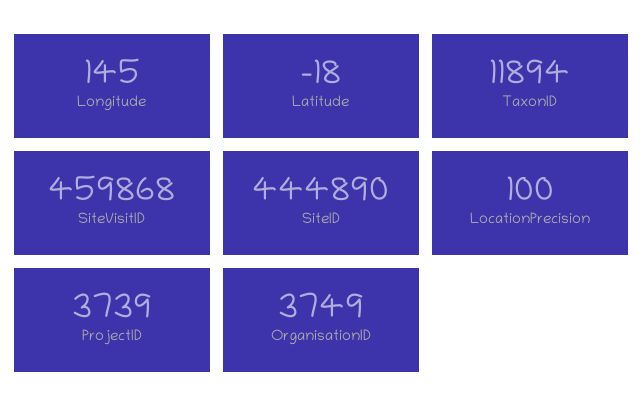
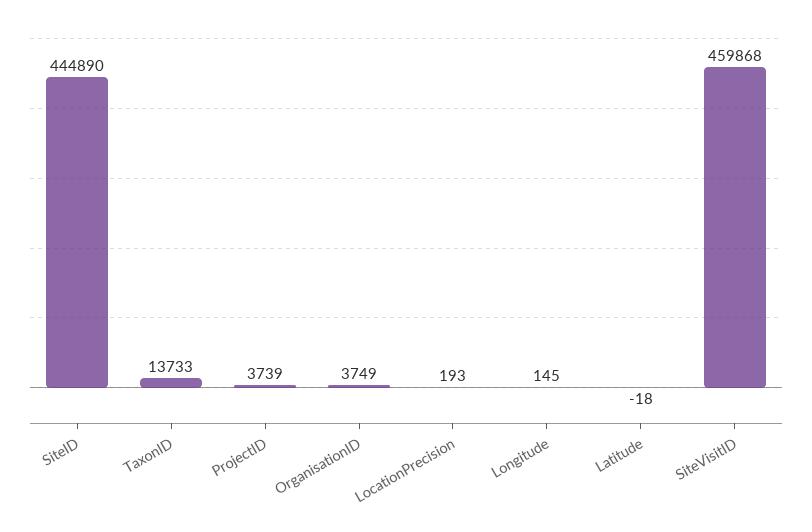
TaxonID: 11894 -> 13733
LocationPrecision: 100 -> 193

